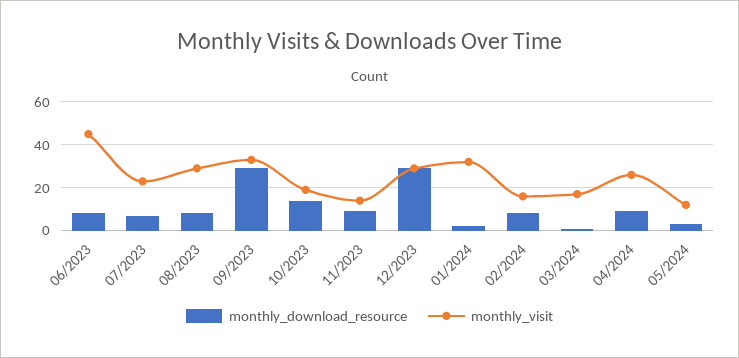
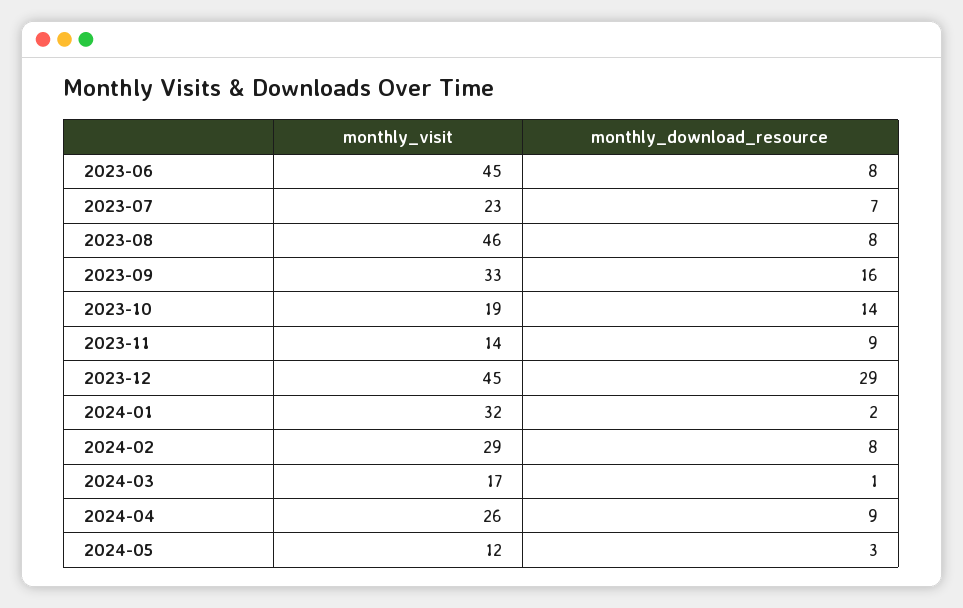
monthly_visit, 08/2023: 30 -> 46
monthly_download_resource, 09/2023: 30 -> 16
monthly_visit, 12/2023: 30 -> 45
monthly_visit, 02/2024: 15 -> 29

